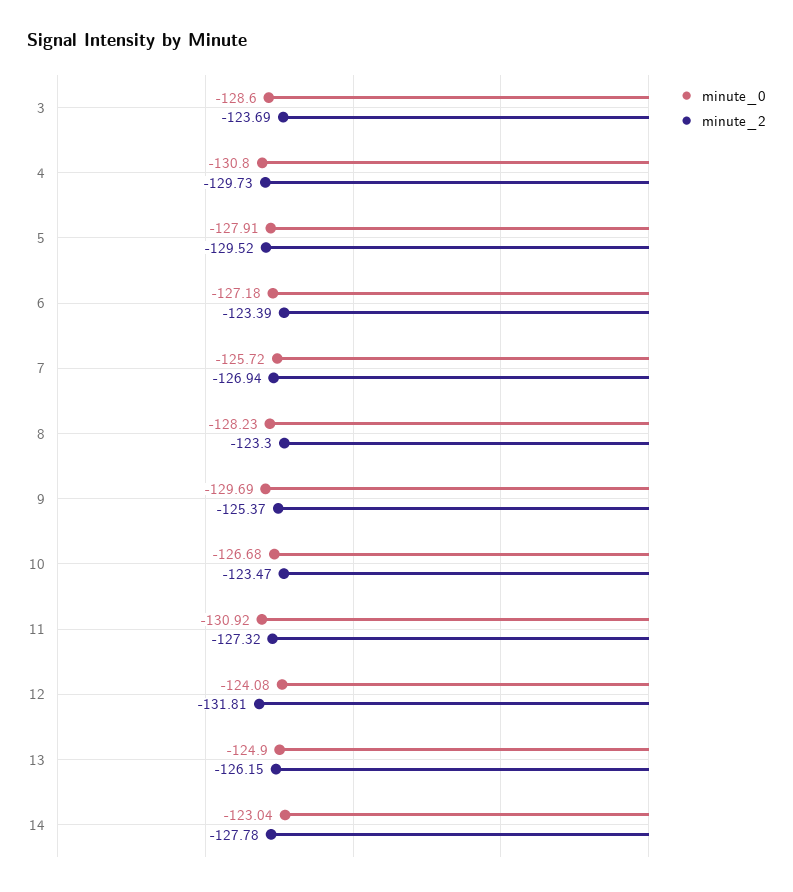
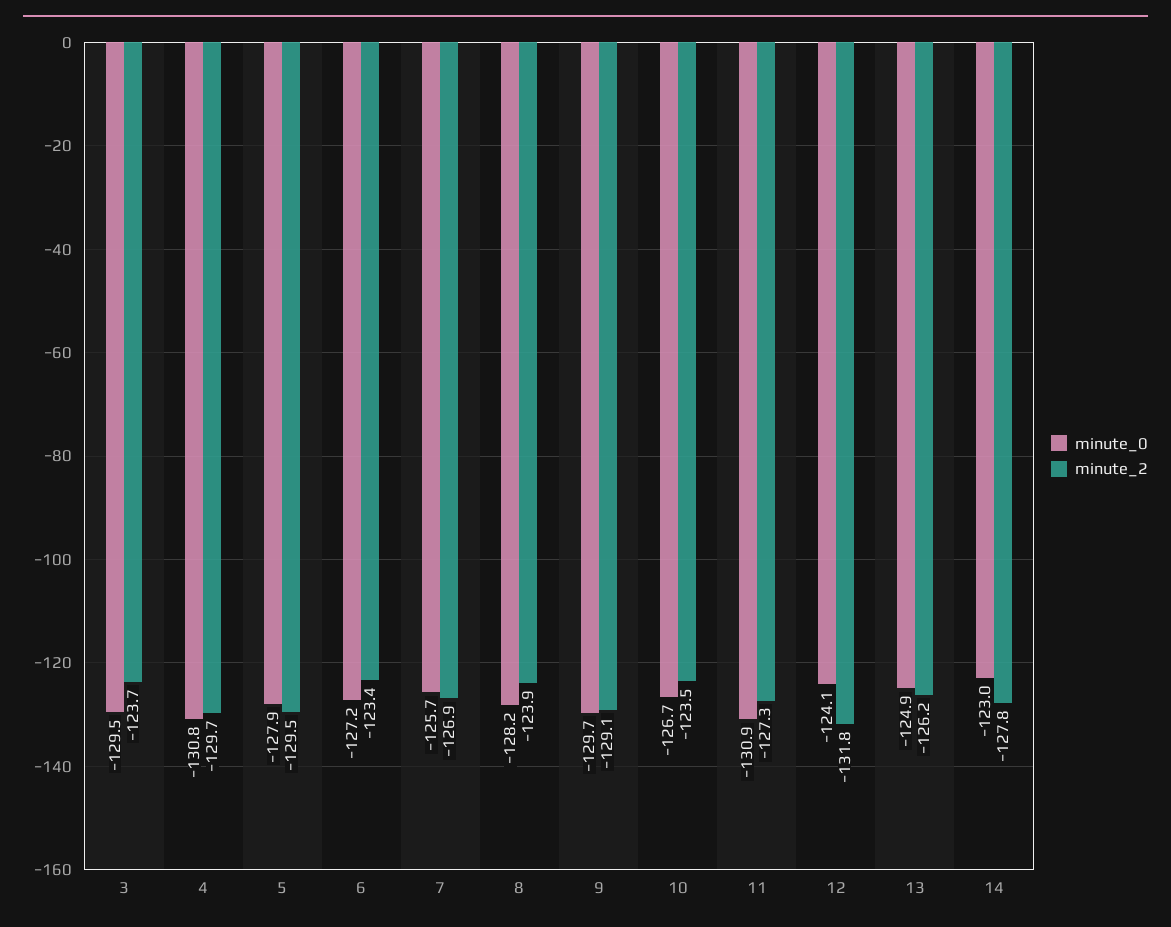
minute_0, 3: -128.6 -> -129.5
minute_2, 8: -123.3 -> -123.9
minute_2, 9: -125.37 -> -129.1

